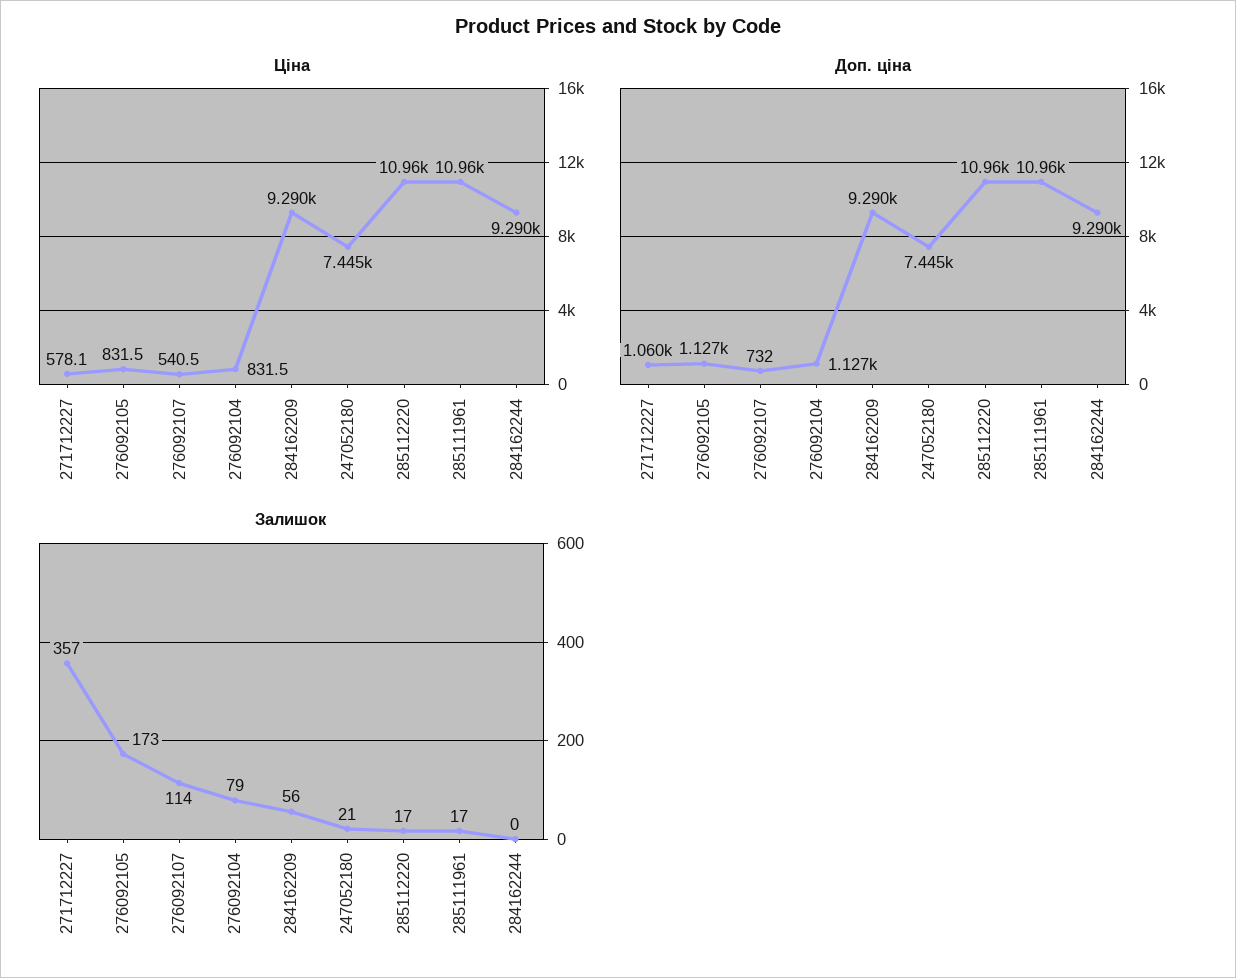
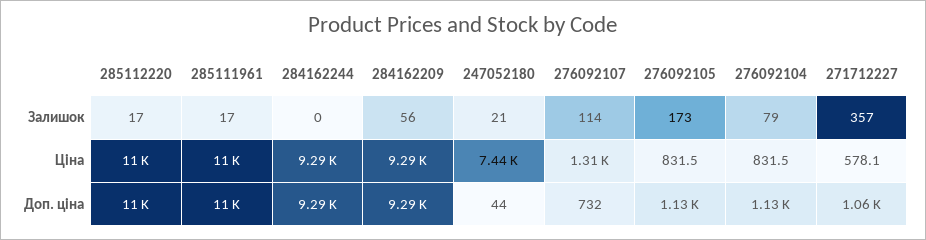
Ціна, 276092107: 540.5 -> 1310
Доп. ціна, 247052180: 7445 -> 44

